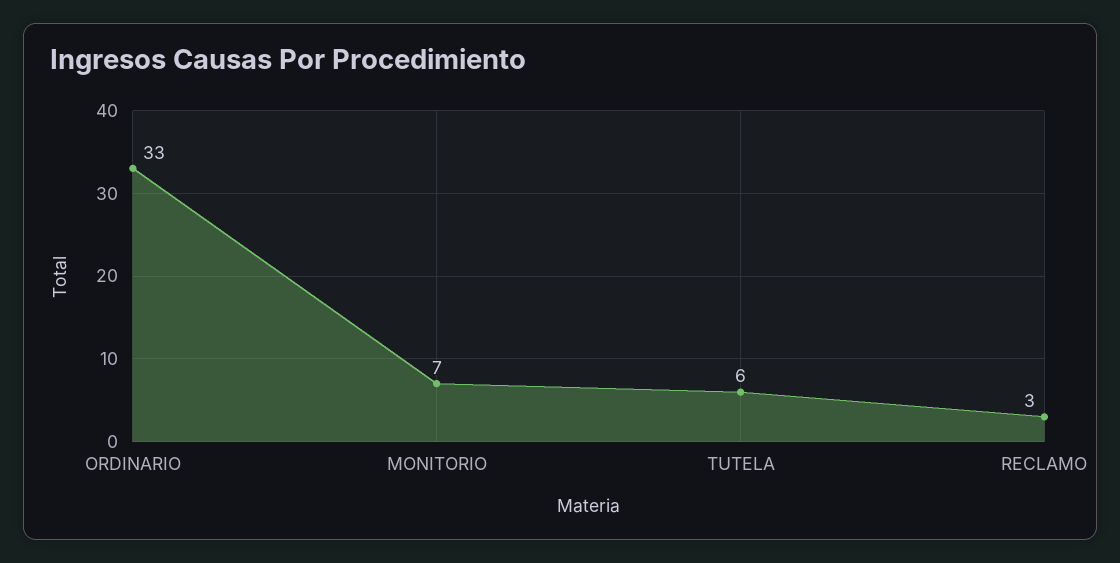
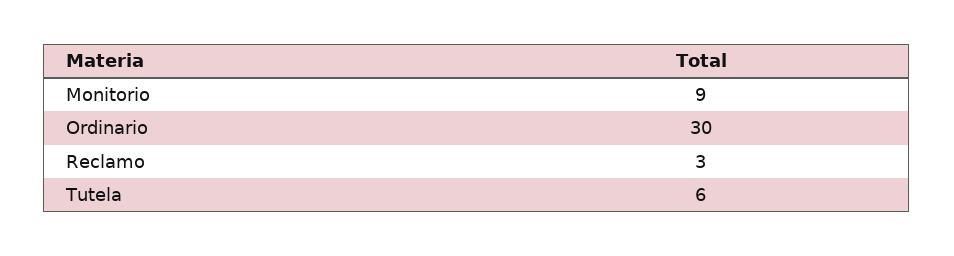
ORDINARIO: 33 -> 30
MONITORIO: 7 -> 9

